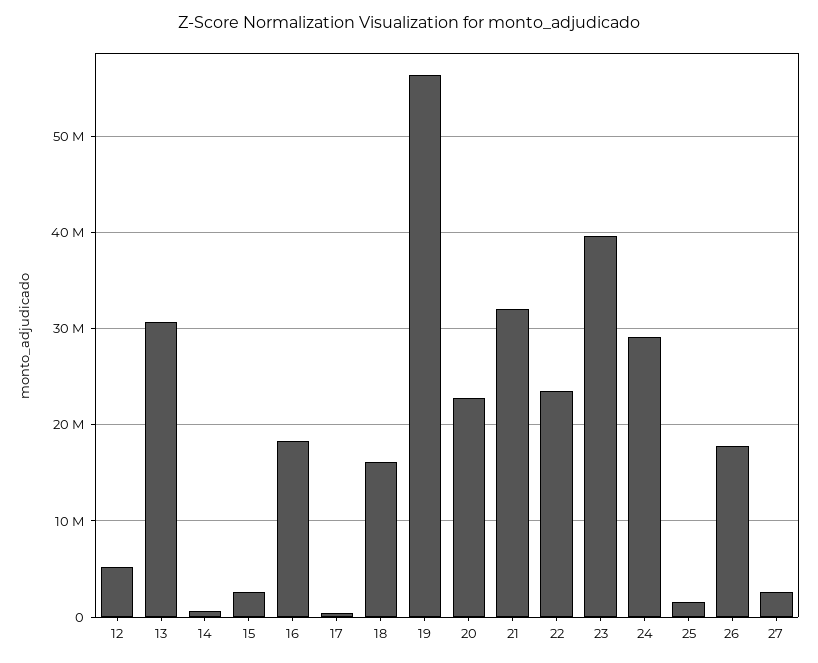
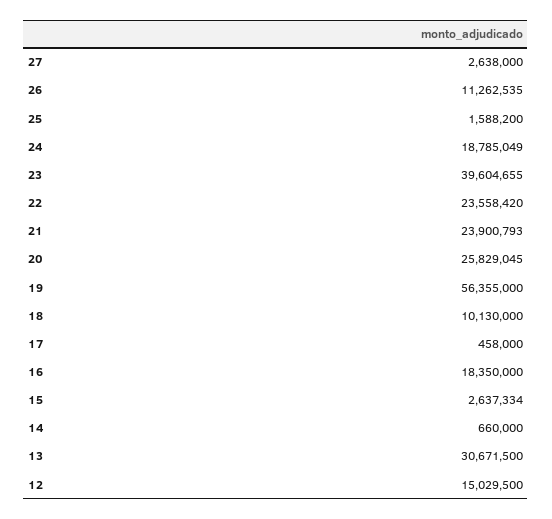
12: 5000000 -> 15029500
18: 16000000 -> 10130000
20: 23000000 -> 25829045
21: 32000000 -> 23900793
24: 29000000 -> 18785049
26: 18000000 -> 11262535

